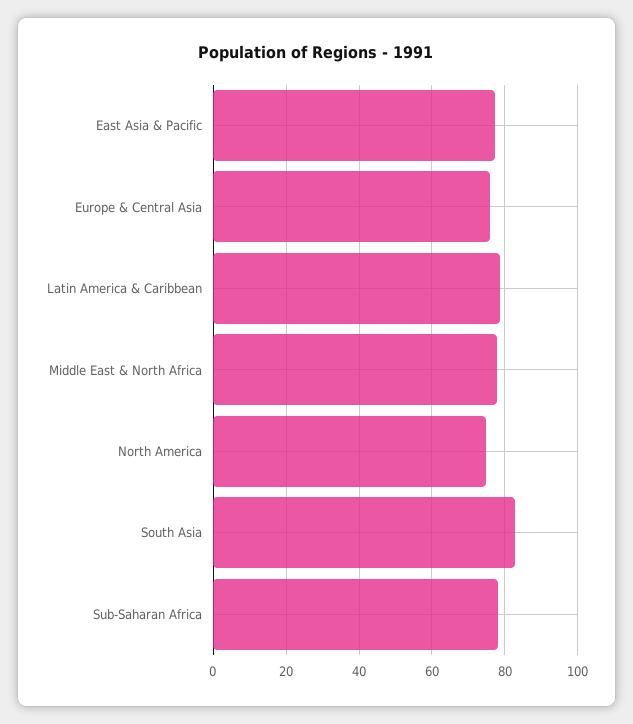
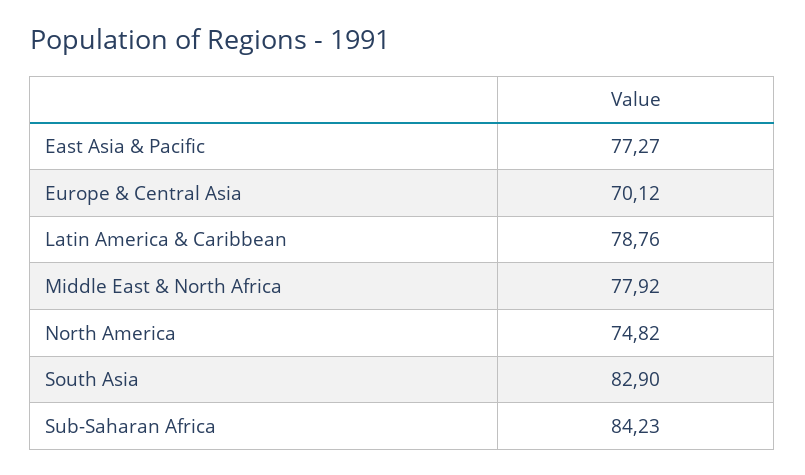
Europe & Central Asia: 76 -> 70.12
Sub-Saharan Africa: 78 -> 84.23

